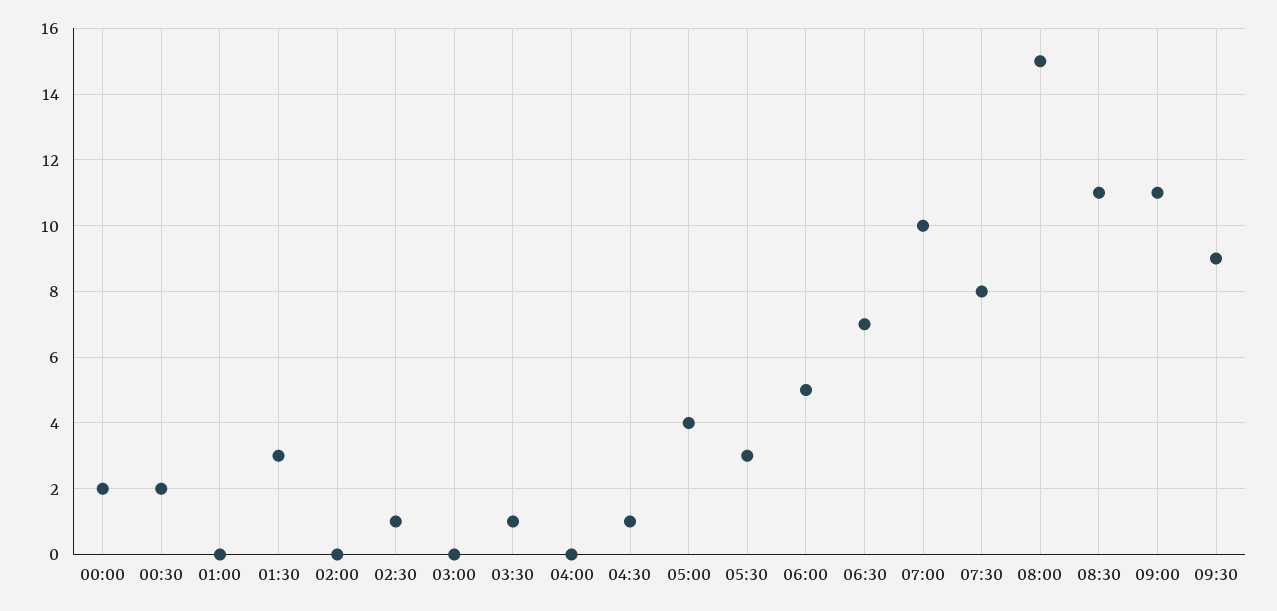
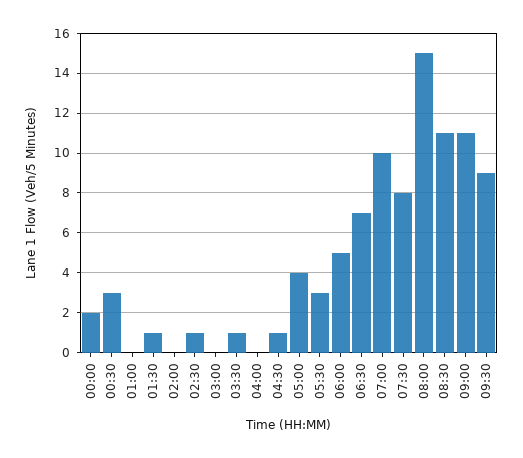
00:30: 2 -> 3
01:30: 3 -> 1

